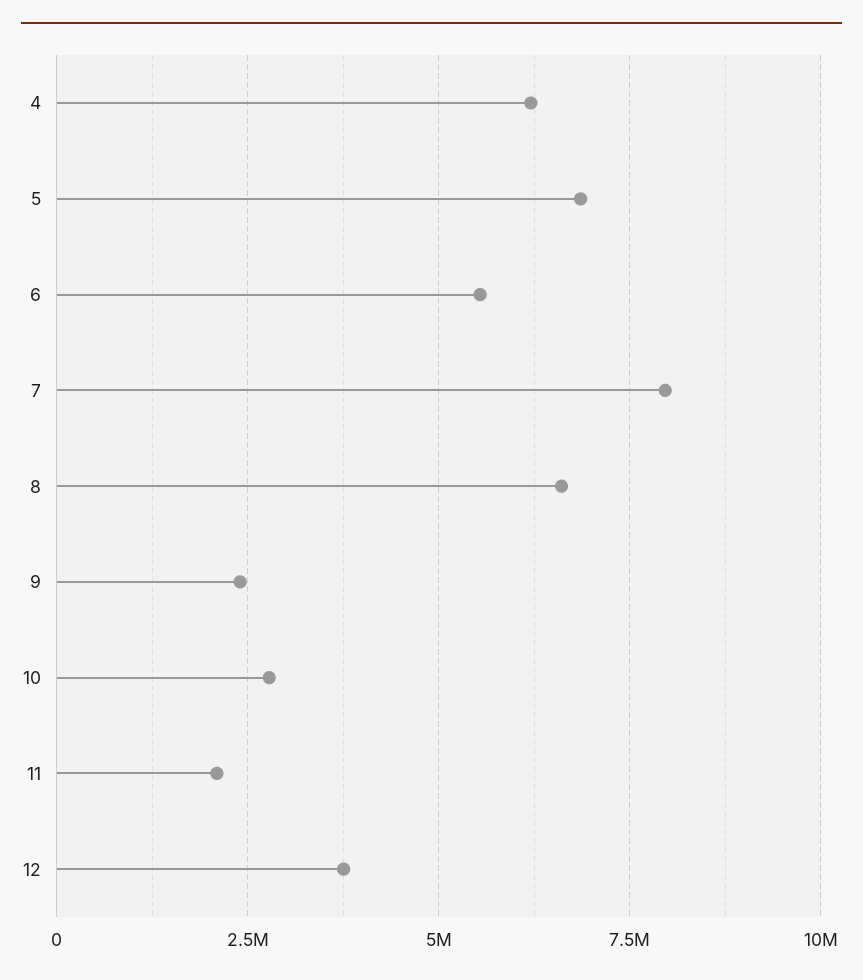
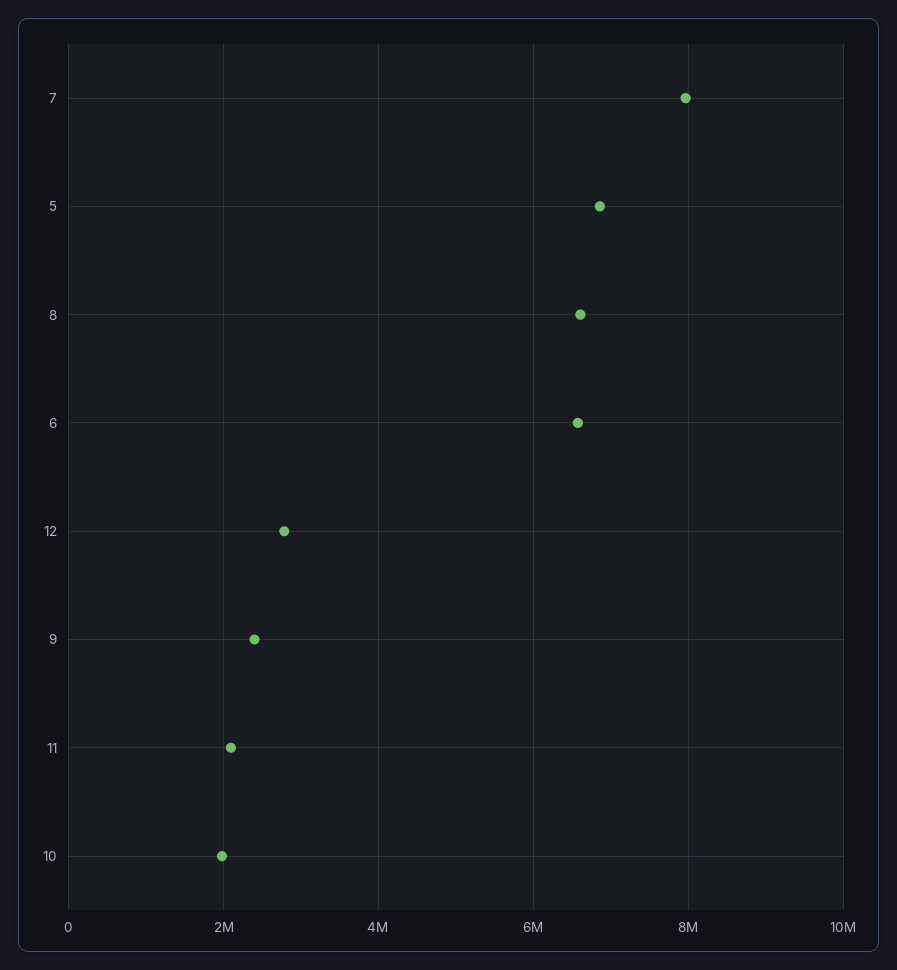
4: 6250000 -> none
6: 5500000 -> 6600000
10: 2750000 -> 2000000
12: 3750000 -> 2800000

